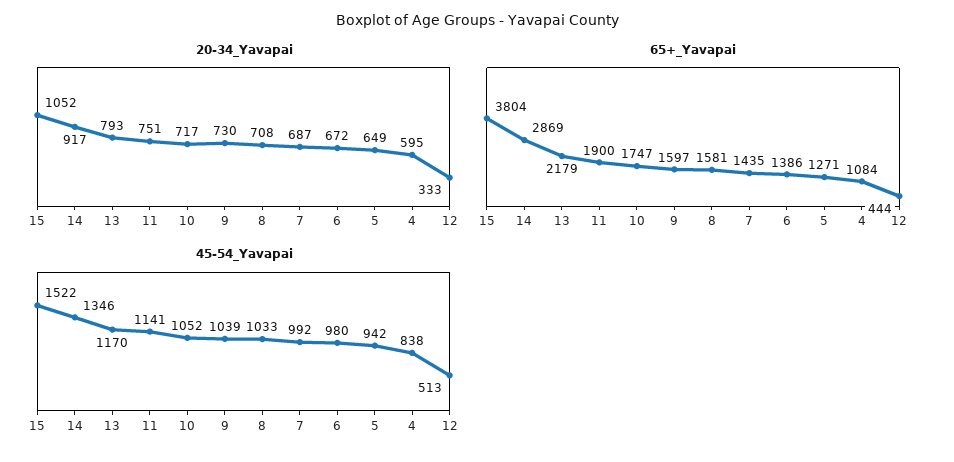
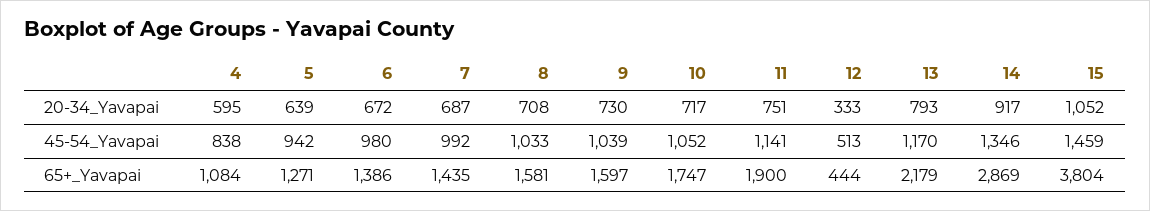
20-34_Yavapai, 5: 649 -> 639
45-54_Yavapai, 15: 1522 -> 1459

